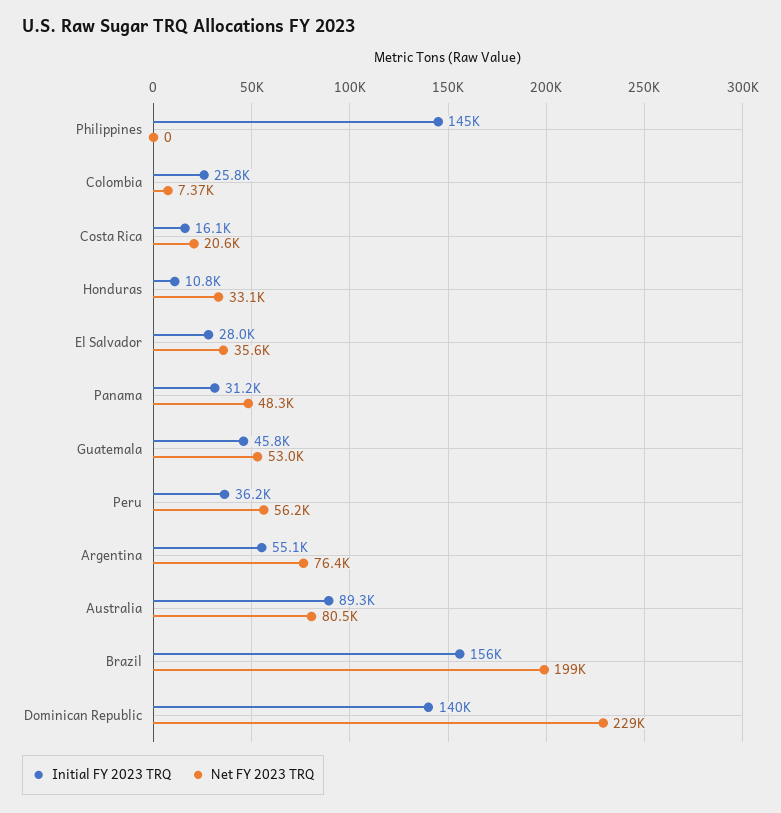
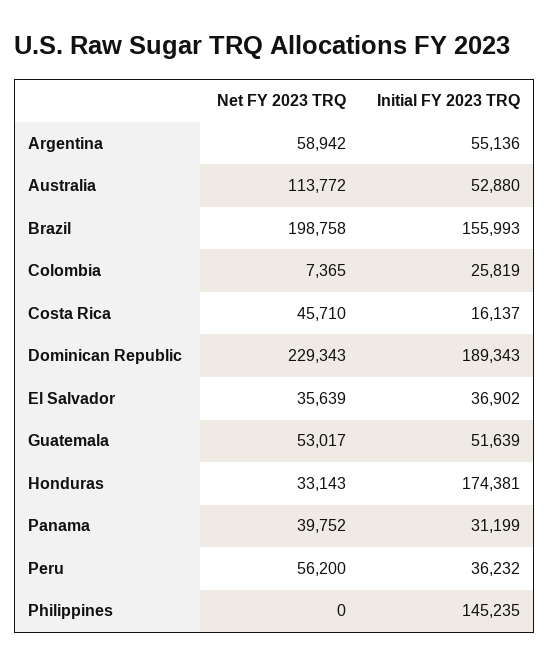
Net FY 2023 TRQ, Costa Rica: 20600 -> 45710
Initial FY 2023 TRQ, Honduras: 10800 -> 174381
Initial FY 2023 TRQ, El Salvador: 28000 -> 36902
Net FY 2023 TRQ, Panama: 48300 -> 39752
Initial FY 2023 TRQ, Guatemala: 45800 -> 51639
Net FY 2023 TRQ, Argentina: 76400 -> 58942
Initial FY 2023 TRQ, Australia: 89300 -> 52880
Net FY 2023 TRQ, Australia: 80500 -> 113772
Initial FY 2023 TRQ, Dominican Republic: 140000 -> 189343

